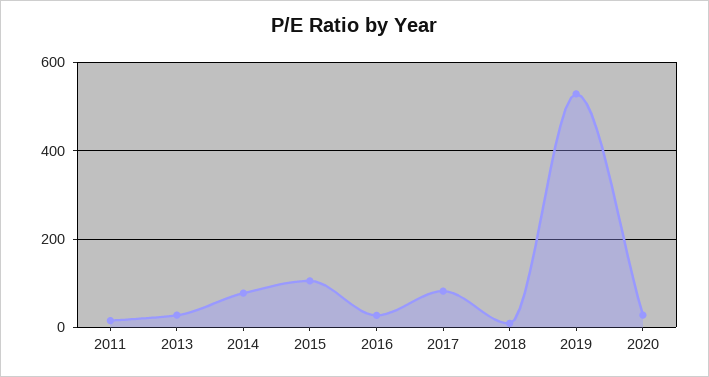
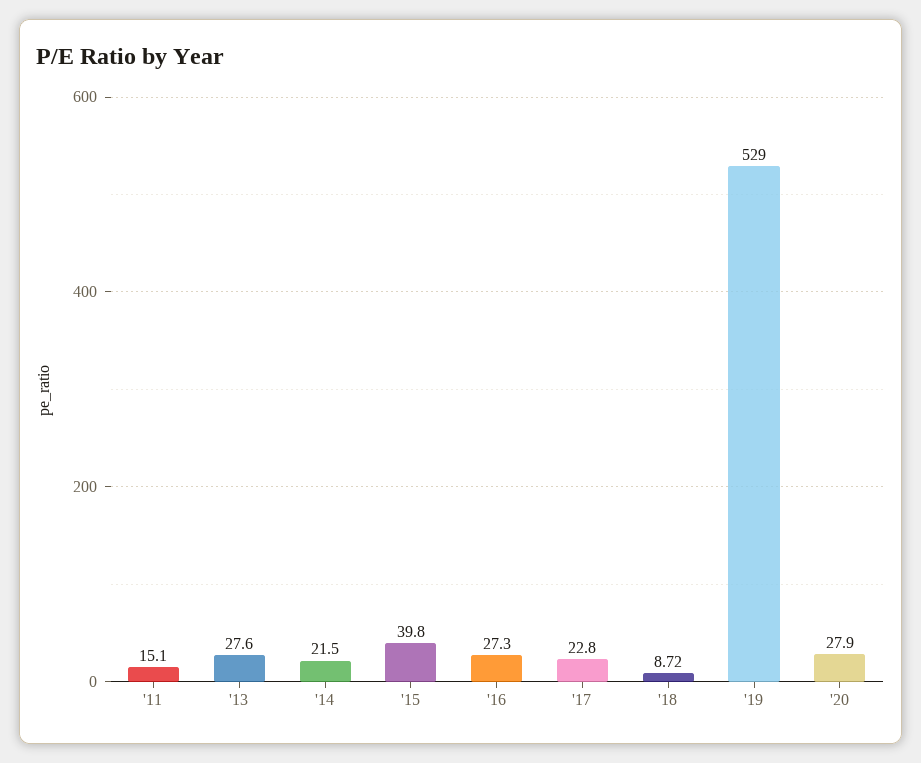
2014: 80 -> 21.5
2015: 100 -> 39.8
2017: 80 -> 22.8

